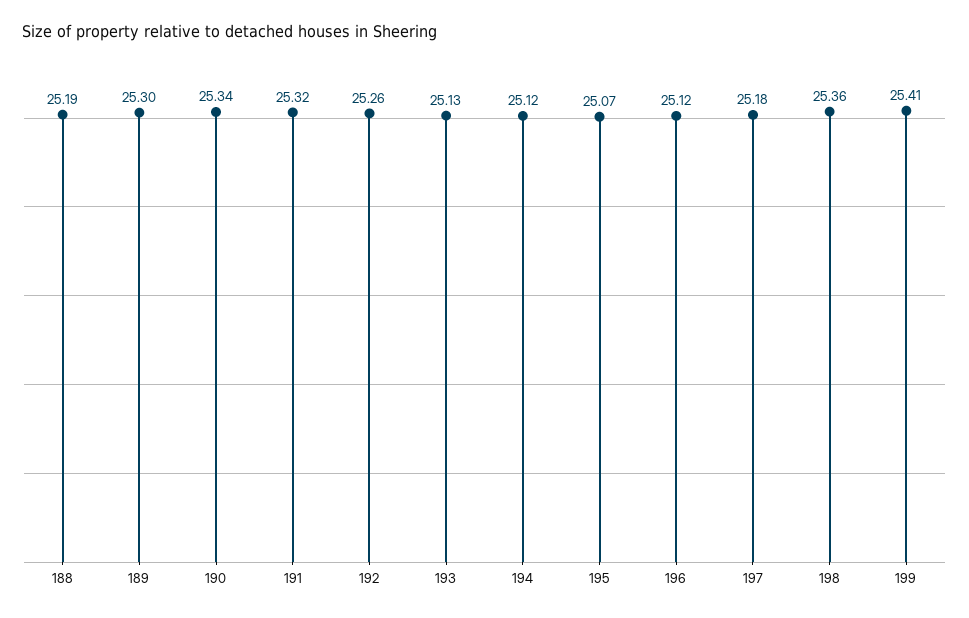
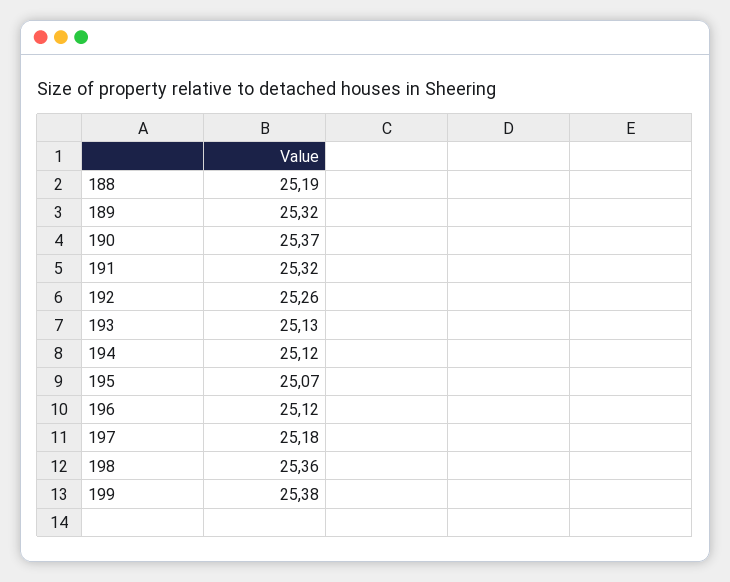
189: 25.3 -> 25.32
190: 25.34 -> 25.37
199: 25.41 -> 25.38

